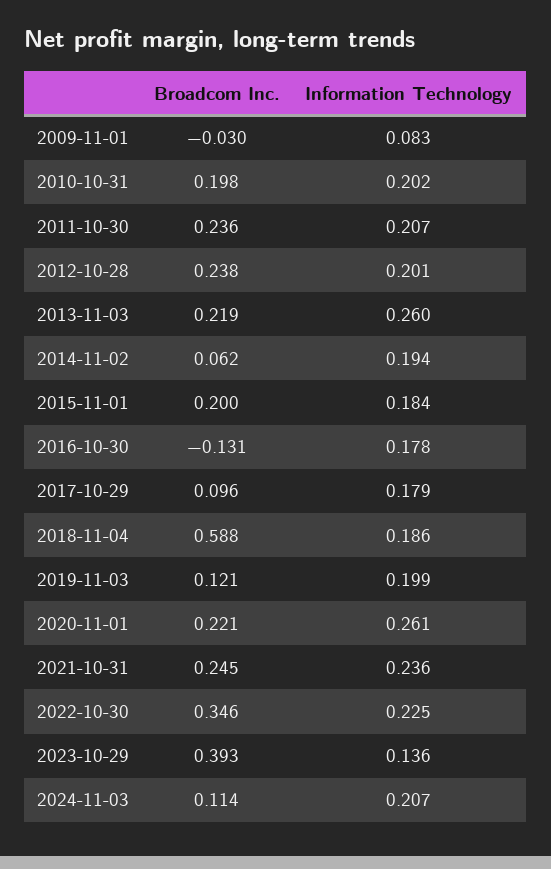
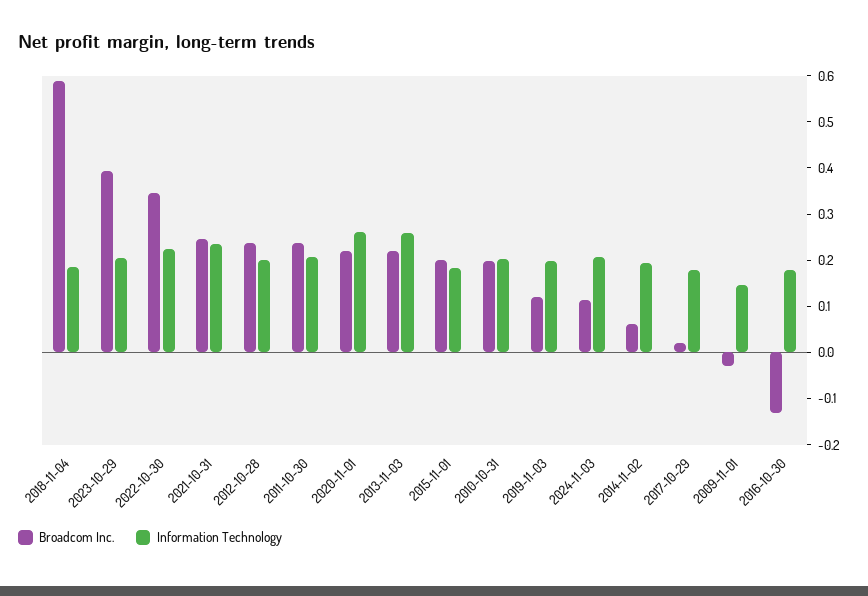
Information Technology, 2009-11-01: 0.083 -> 0.14
Broadcom Inc., 2017-10-29: 0.096 -> 0.02
Information Technology, 2023-10-29: 0.136 -> 0.2

